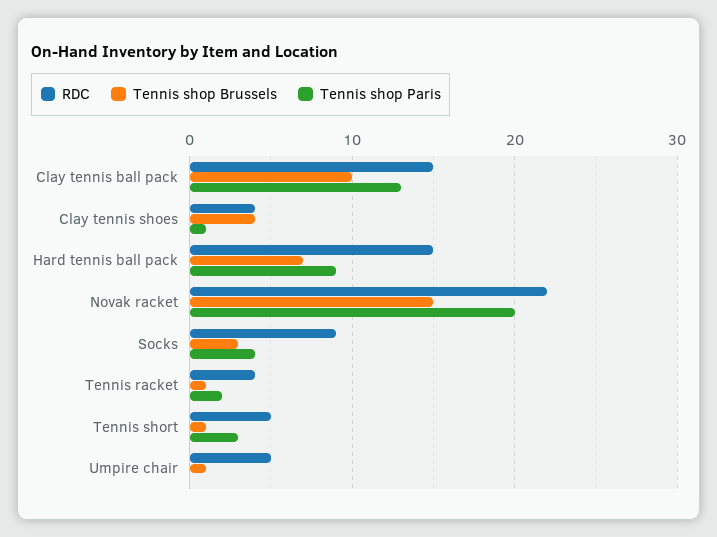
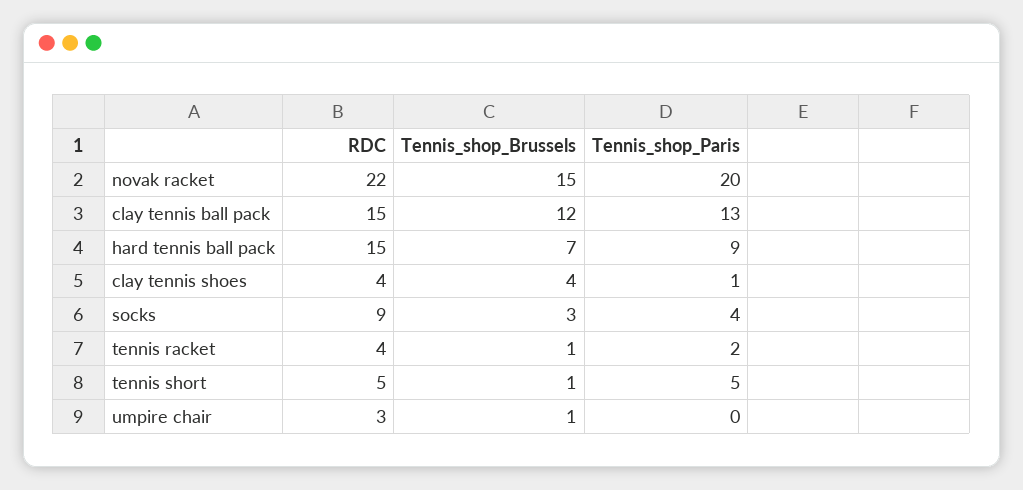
Tennis shop Brussels, Clay tennis ball pack: 10 -> 12
Tennis shop Paris, Tennis short: 3 -> 5
RDC, Umpire chair: 5 -> 3

